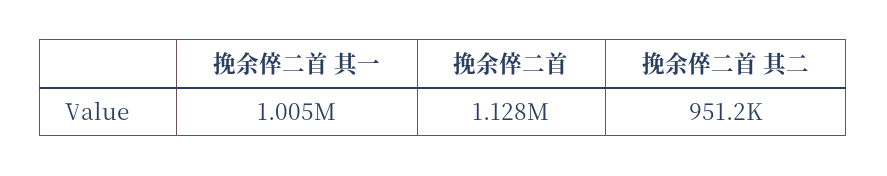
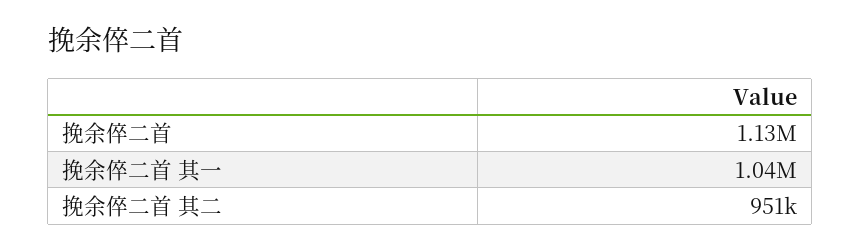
挽余倅二首 其一: 1005000 -> 1040000

